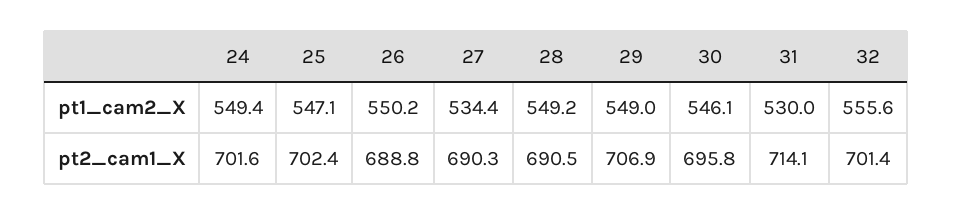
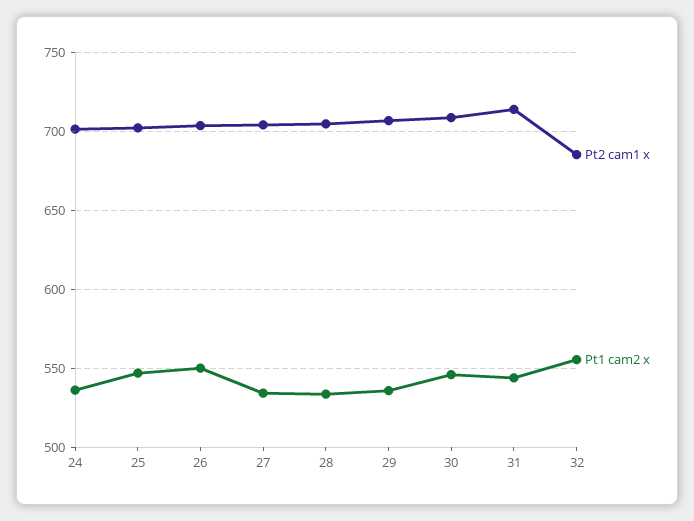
pt1_cam2_X, 24: 549.4 -> 535
pt1_cam2_X, 28: 549.2 -> 535
pt1_cam2_X, 29: 549 -> 535
pt1_cam2_X, 31: 530 -> 545
pt2_cam1_X, 26: 688.8 -> 705
pt2_cam1_X, 27: 690.3 -> 705
pt2_cam1_X, 28: 690.5 -> 705
pt2_cam1_X, 30: 695.8 -> 710
pt2_cam1_X, 32: 701.4 -> 685

